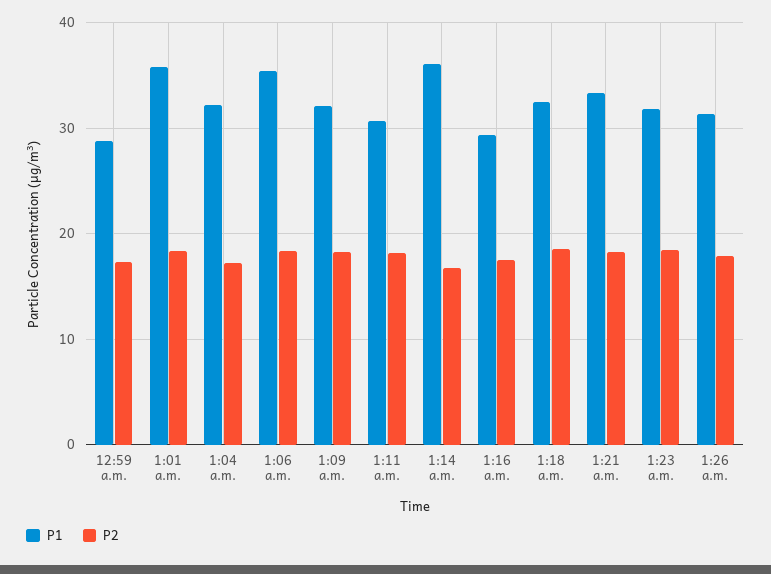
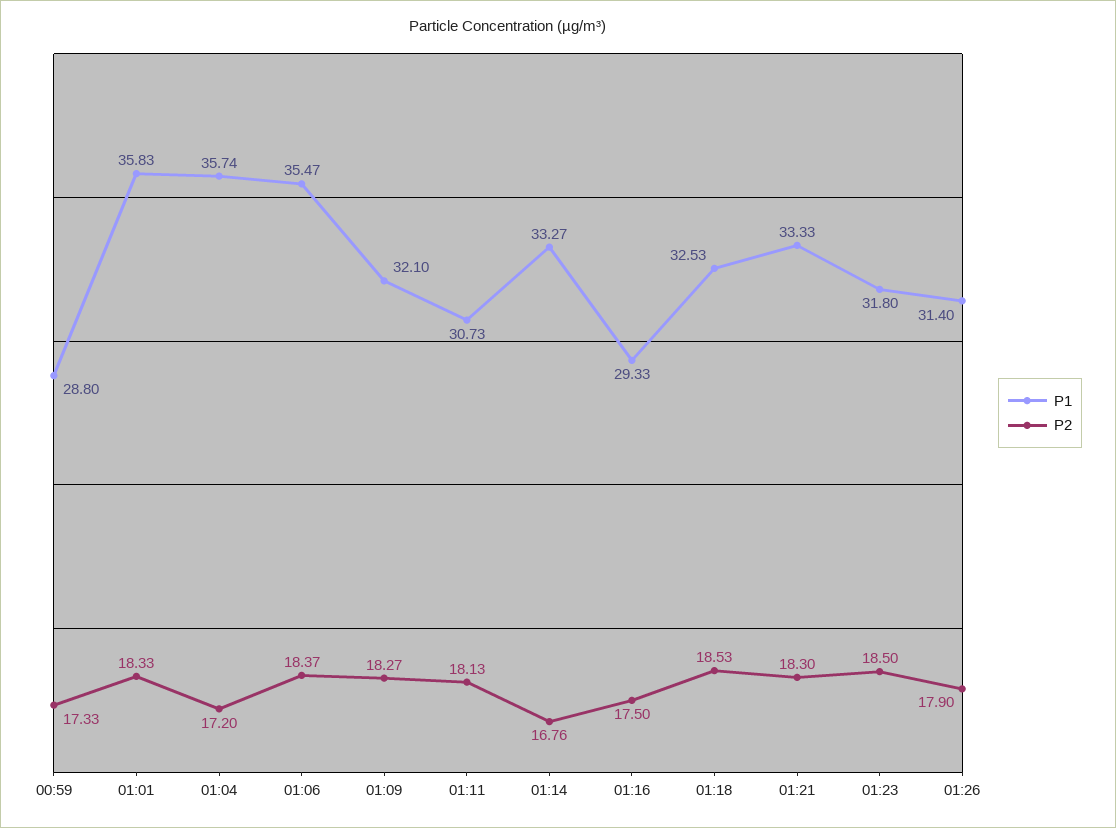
P1, 1:04 a.m.: 32 -> 35.74
P1, 1:14 a.m.: 36 -> 33.27

